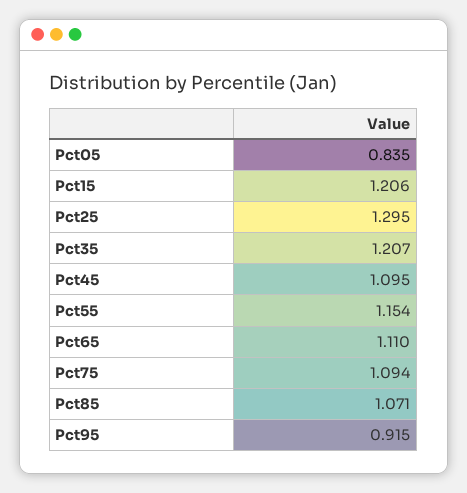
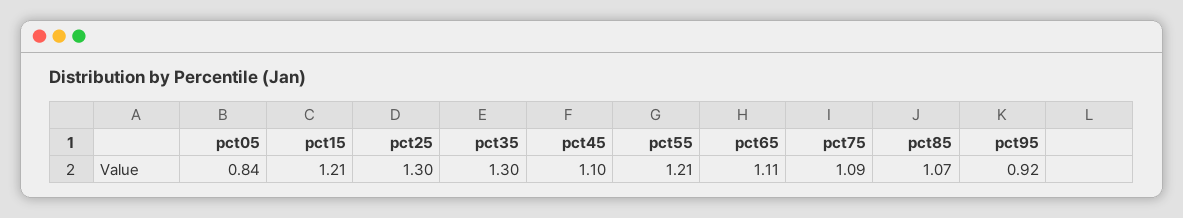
Pct35: 1.207 -> 1.3
Pct55: 1.154 -> 1.21

